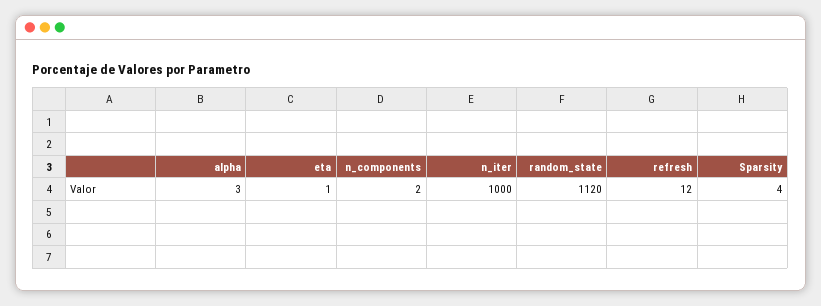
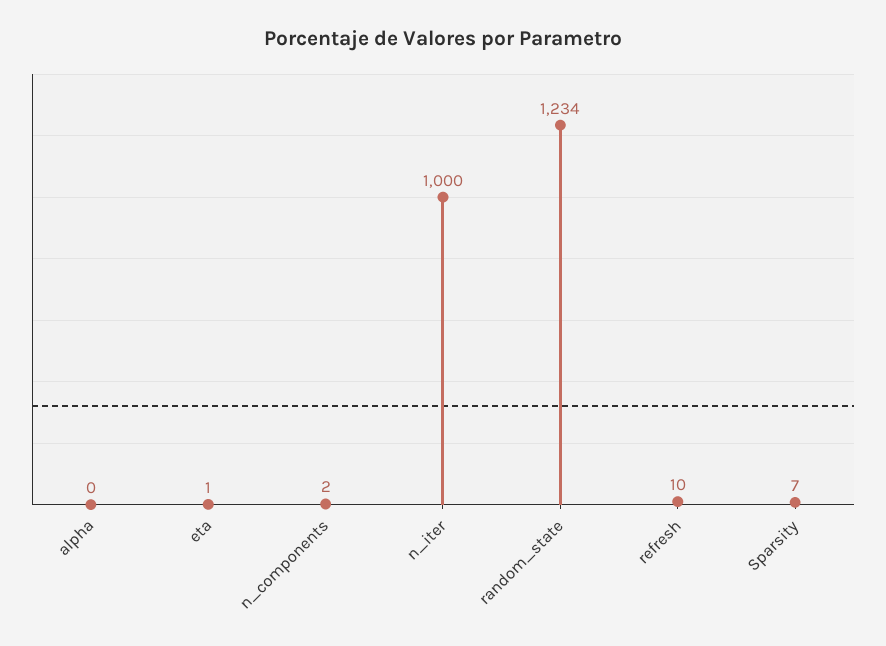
alpha: 3 -> 0
random_state: 1120 -> 1234
refresh: 12 -> 10
Sparsity: 4 -> 7

